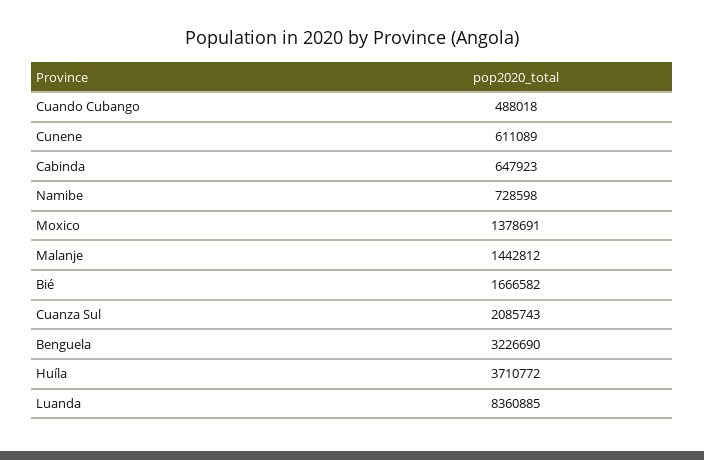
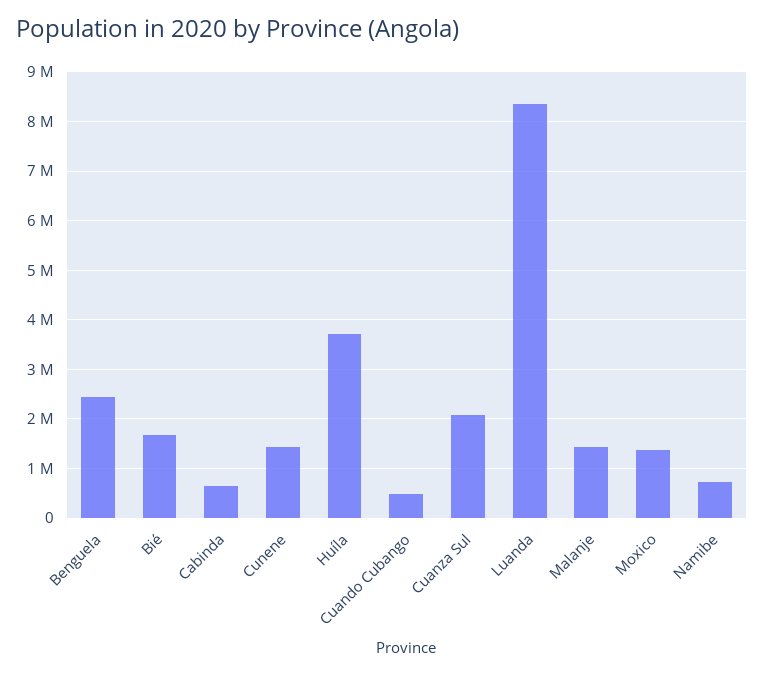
Cunene: 611089 -> 1400000
Benguela: 3226690 -> 2400000

